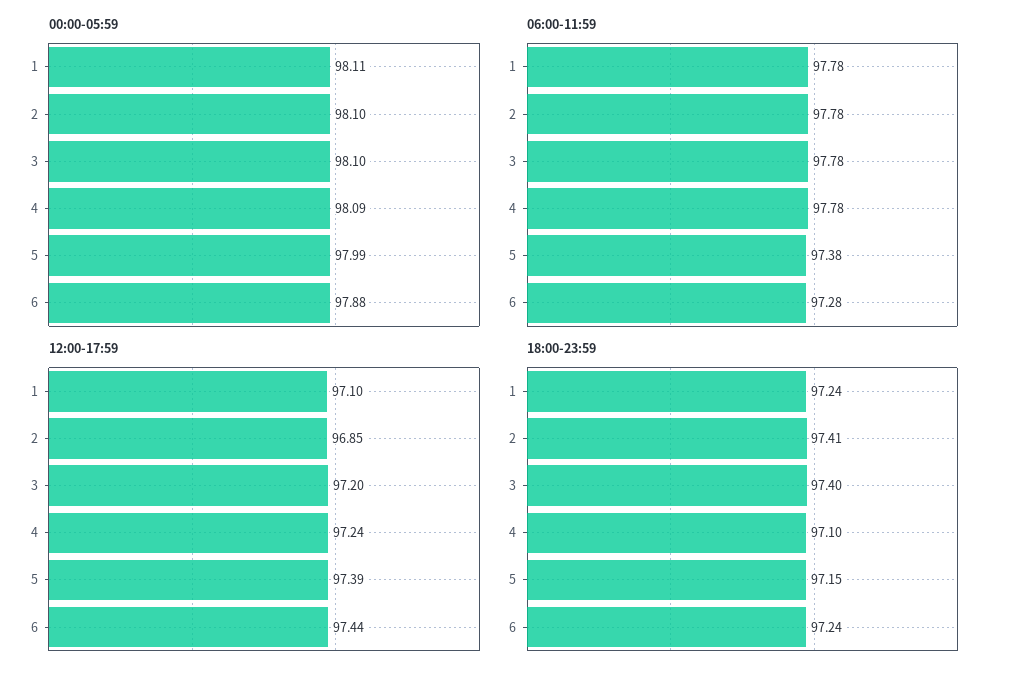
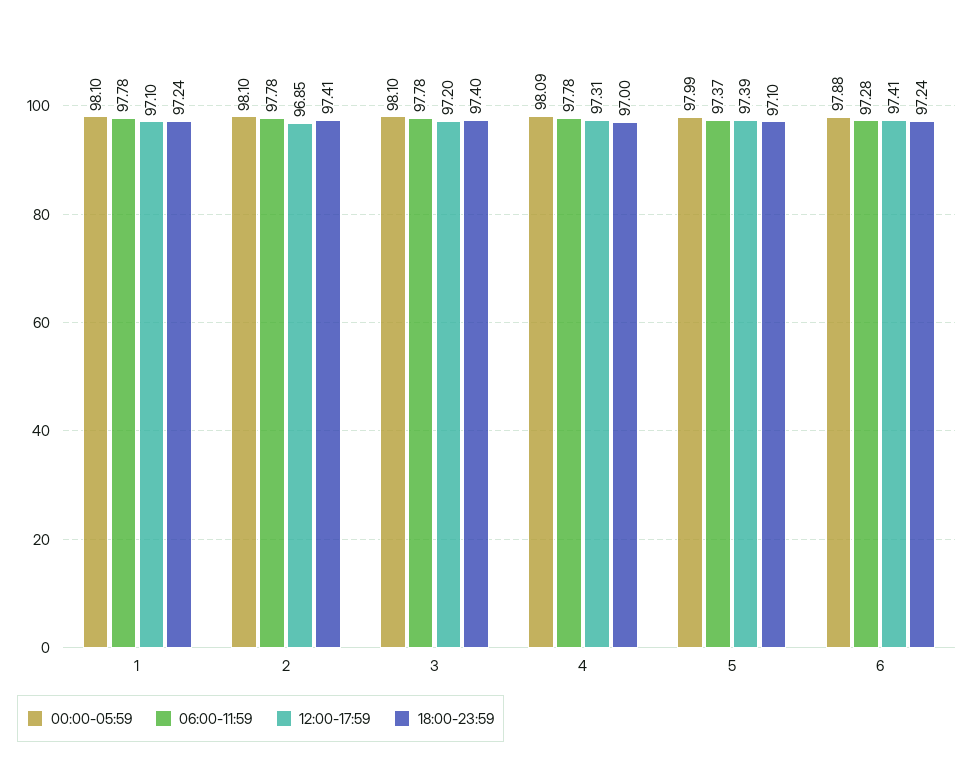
00:00-05:59, 1: 98.11 -> 98.1
06:00-11:59, 5: 97.38 -> 97.37
12:00-17:59, 4: 97.24 -> 97.31
12:00-17:59, 6: 97.44 -> 97.41
18:00-23:59, 4: 97.1 -> 97
18:00-23:59, 5: 97.15 -> 97.1

